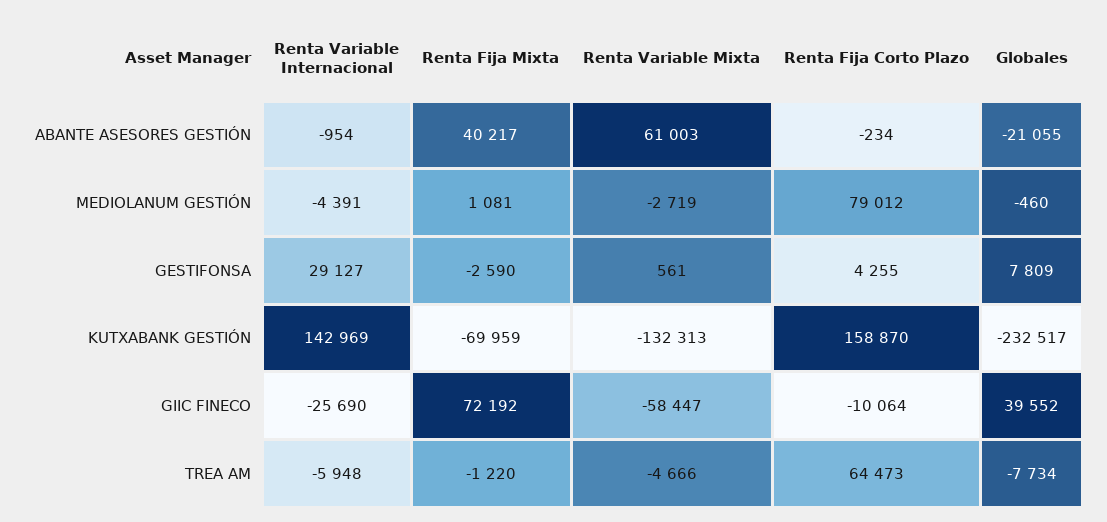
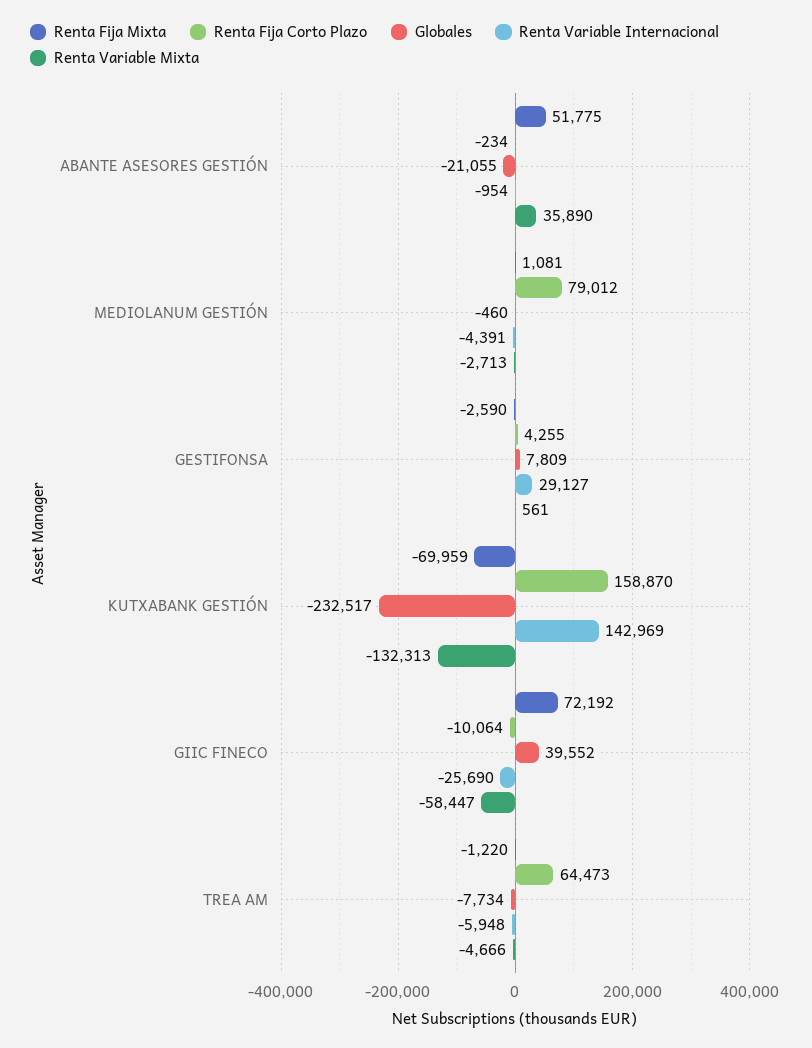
Renta Fija Mixta, ABANTE ASESORES GESTIÓN: 40217 -> 51775
Renta Variable Mixta, ABANTE ASESORES GESTIÓN: 61003 -> 35890
Renta Variable Mixta, MEDIOLANUM GESTIÓN: -2719 -> -2713

